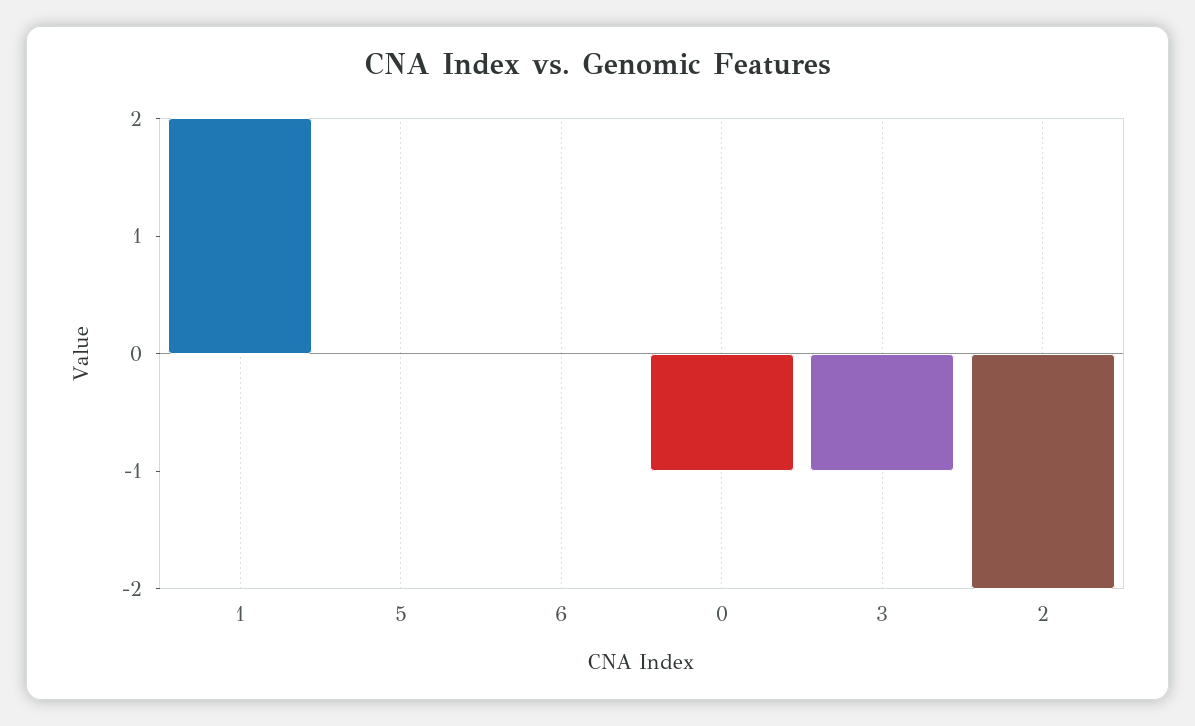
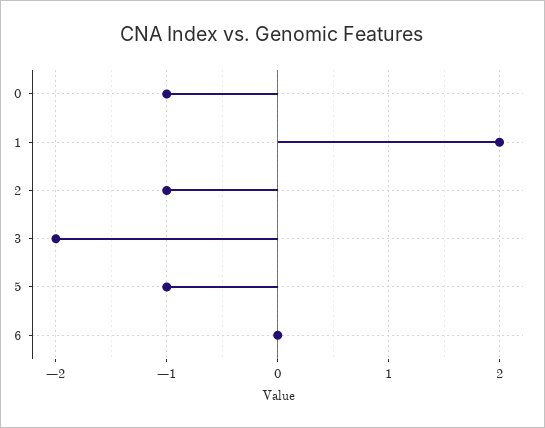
5: 0 -> -1
3: -1 -> -2
2: -2 -> -1

